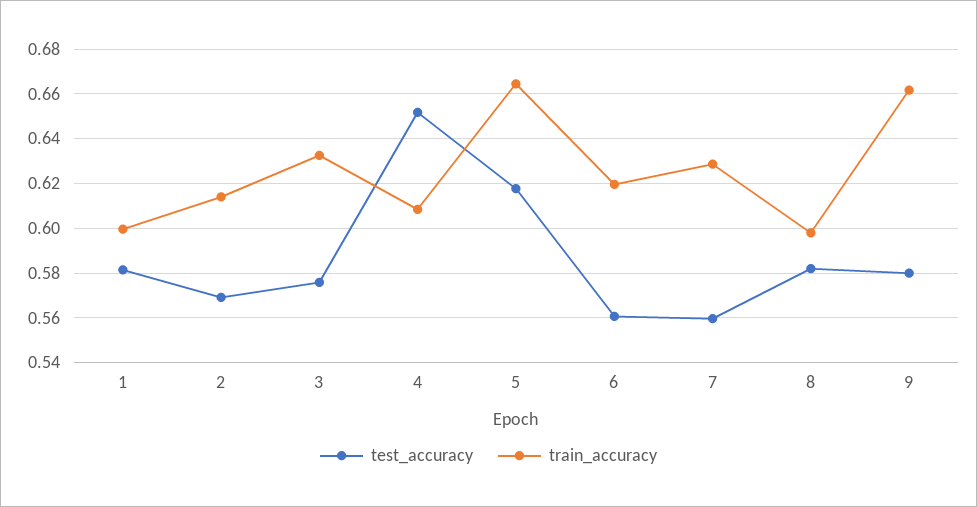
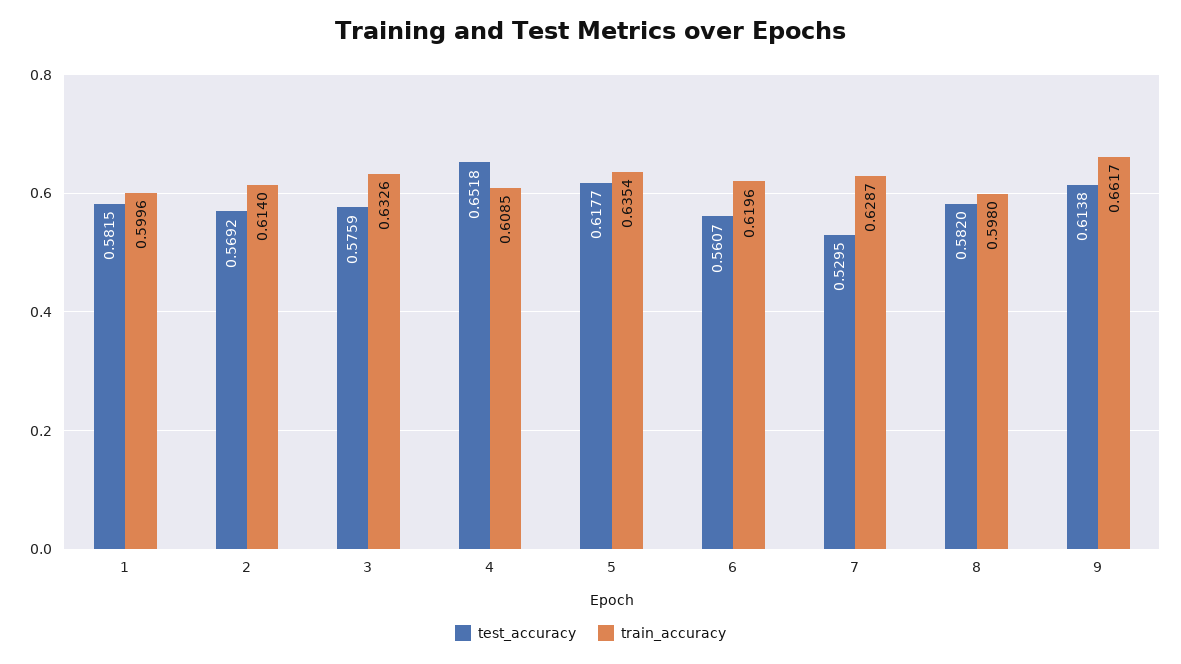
train_accuracy, 5: 0.665 -> 0.6354
test_accuracy, 7: 0.56 -> 0.5295
test_accuracy, 9: 0.58 -> 0.6138

